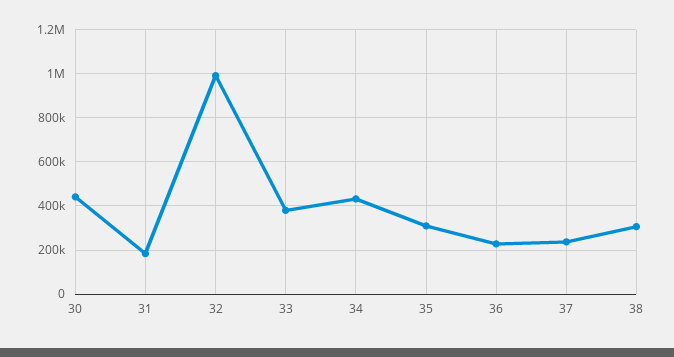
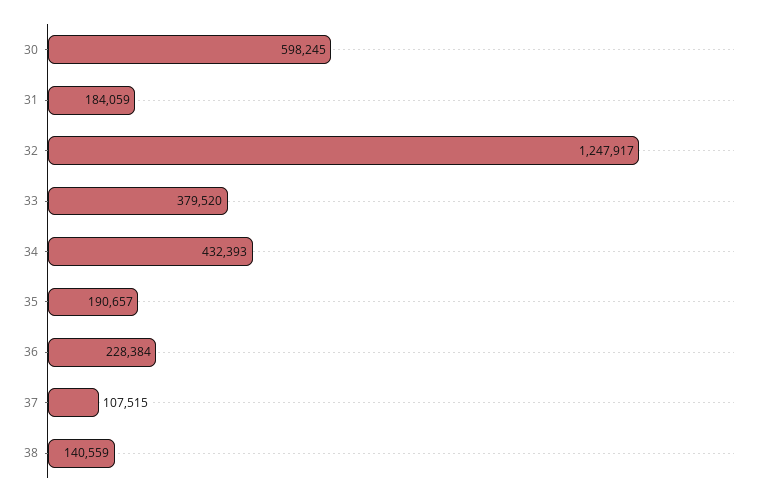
30: 450000 -> 598245
32: 1000000 -> 1247917
35: 300000 -> 190657
37: 250000 -> 107515
38: 300000 -> 140559

